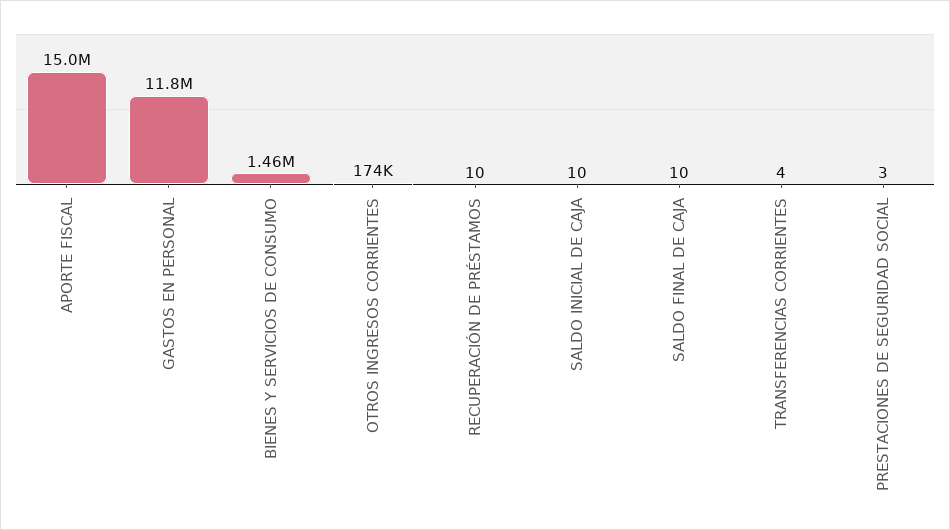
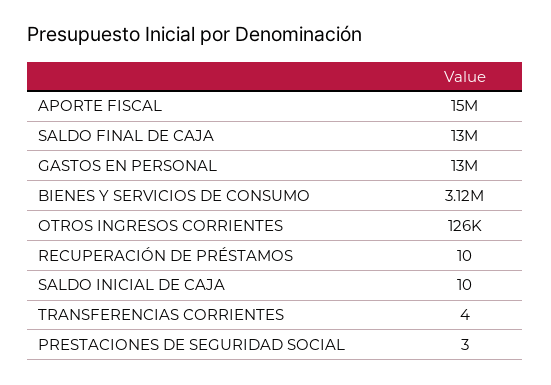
GASTOS EN PERSONAL: 11800000 -> 13000000
BIENES Y SERVICIOS DE CONSUMO: 1460000 -> 3120000
OTROS INGRESOS CORRIENTES: 174000 -> 126000
SALDO FINAL DE CAJA: 10 -> 13000000

